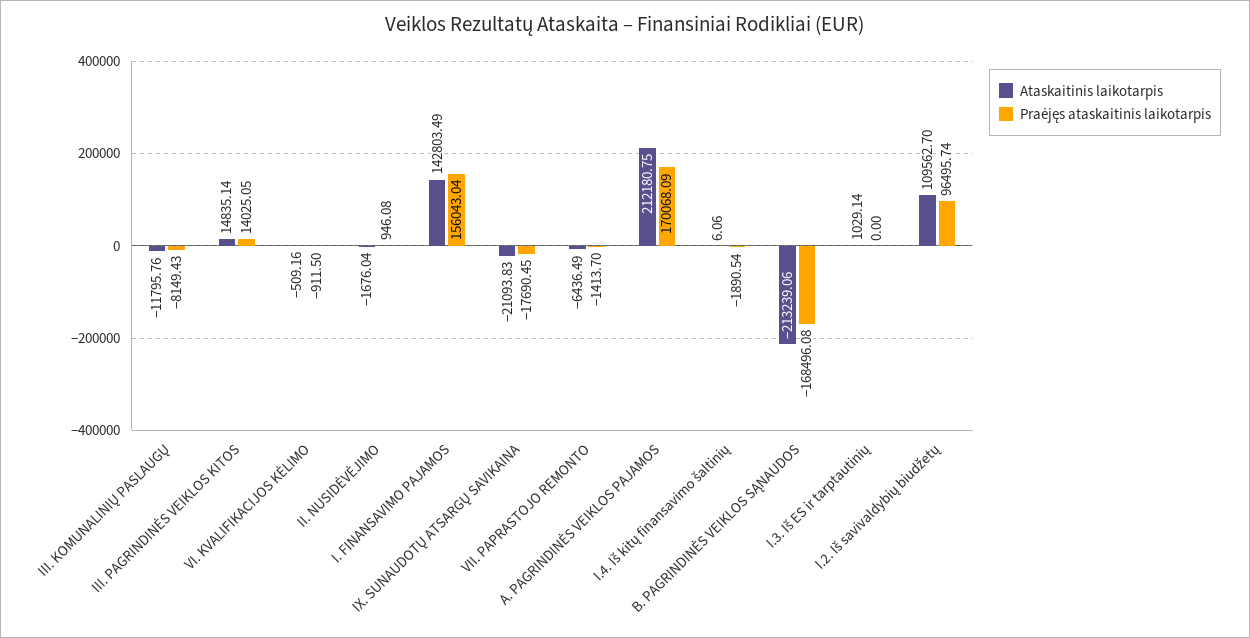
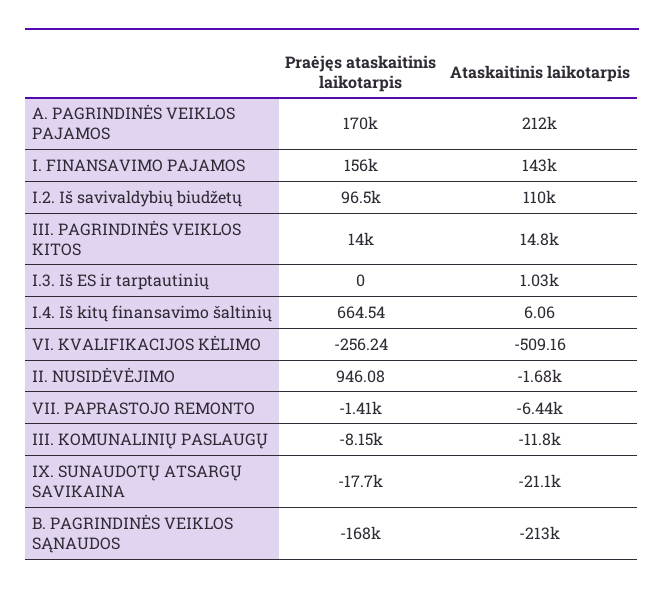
Praėjęs ataskaitinis laikotarpis, VI. KVALIFIKACIJOS KĖLIMO: -911.5 -> -256.24
Praėjęs ataskaitinis laikotarpis, I.4. Iš kitų finansavimo šaltinių: -1890.54 -> 664.54

